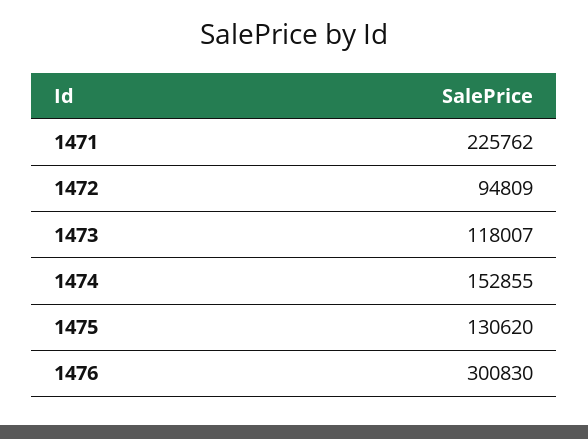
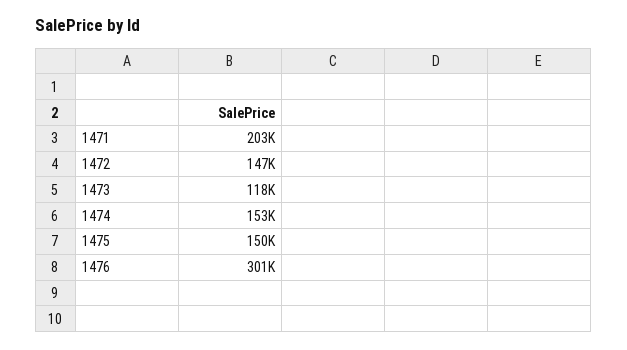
1471: 225762 -> 203000
1472: 94809 -> 147000
1475: 130620 -> 150000

